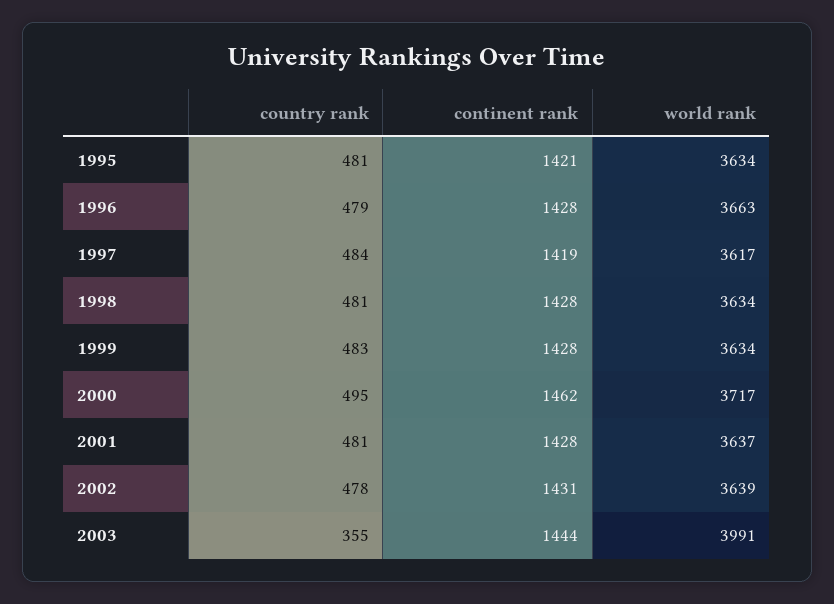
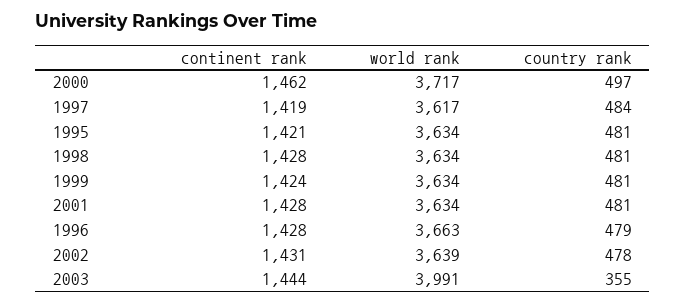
country rank, 1999: 483 -> 481
continent rank, 1999: 1428 -> 1424
country rank, 2000: 495 -> 497
world rank, 2001: 3637 -> 3634

